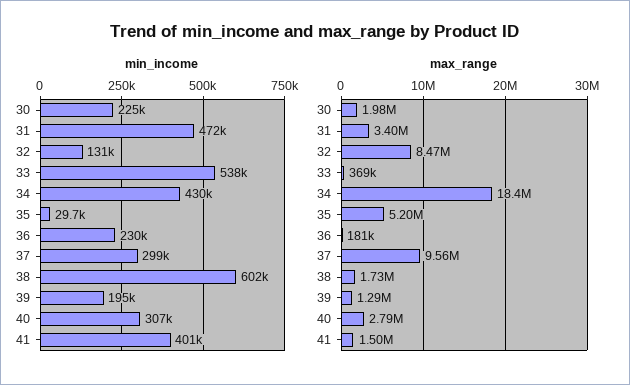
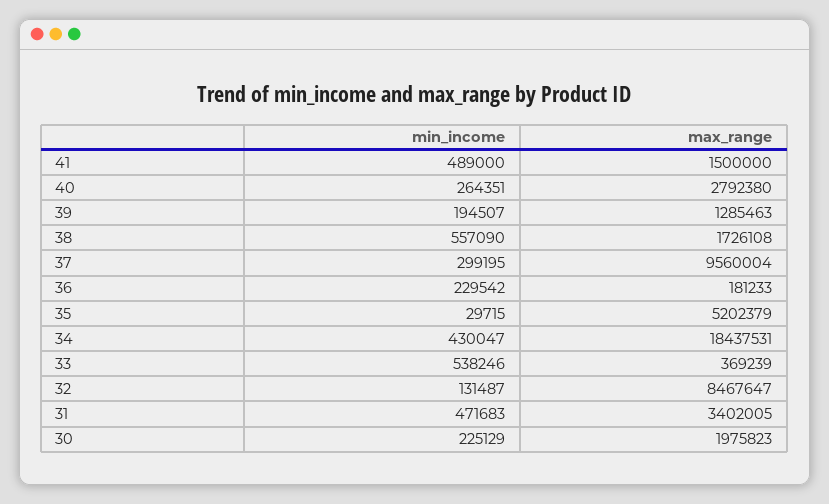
min_income, 38: 602000 -> 557090
min_income, 40: 307000 -> 264351
min_income, 41: 401000 -> 489000

